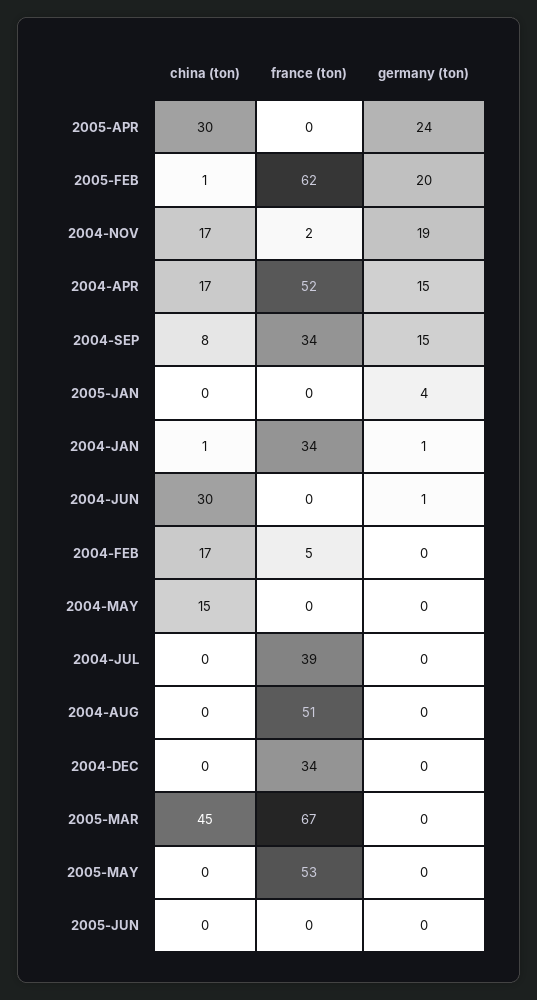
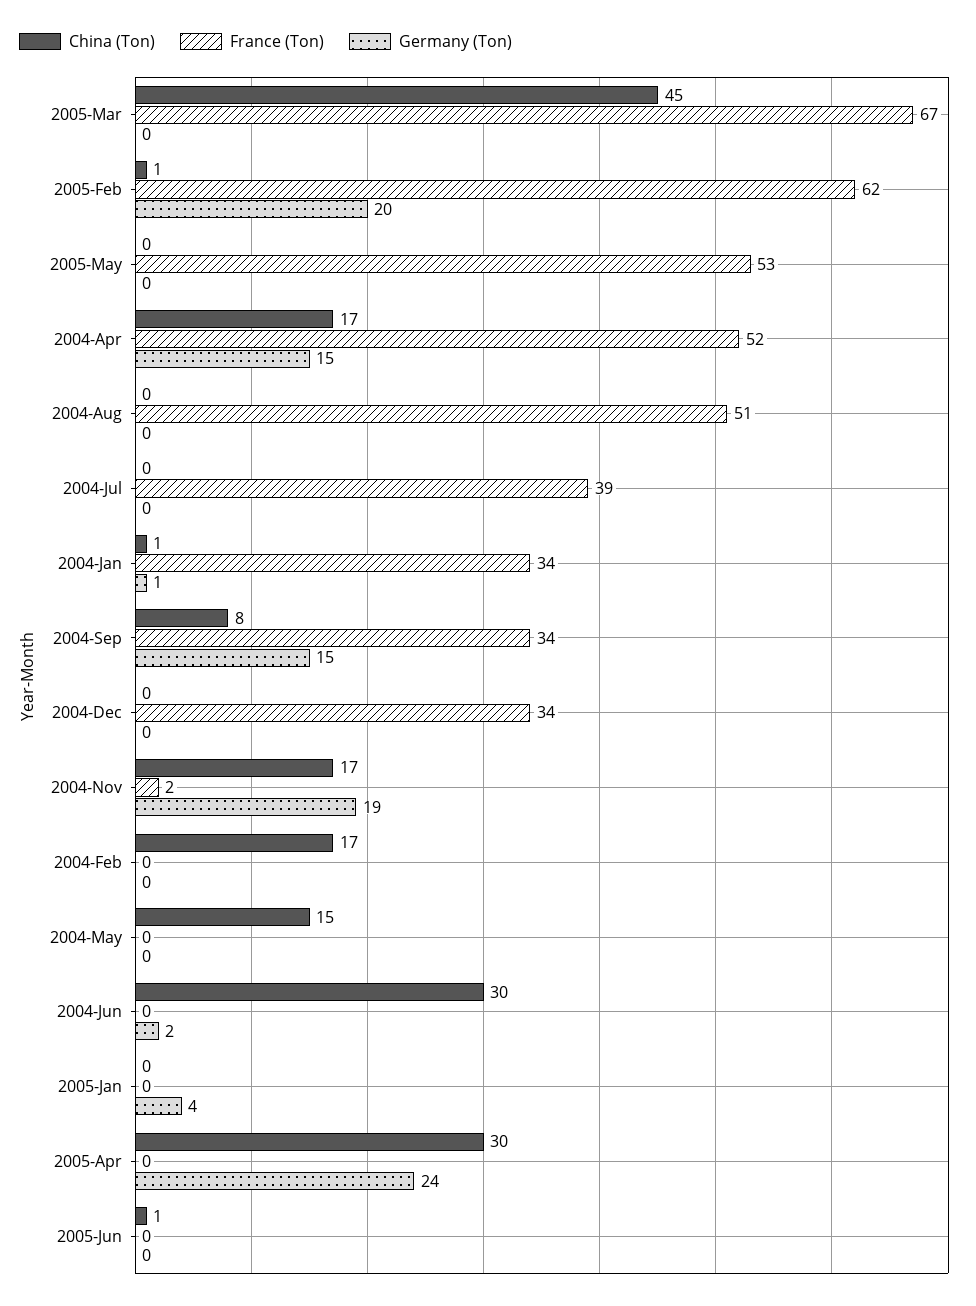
germany (ton), 2004-JUN: 1 -> 2
france (ton), 2004-FEB: 5 -> 0
china (ton), 2005-JUN: 0 -> 1

